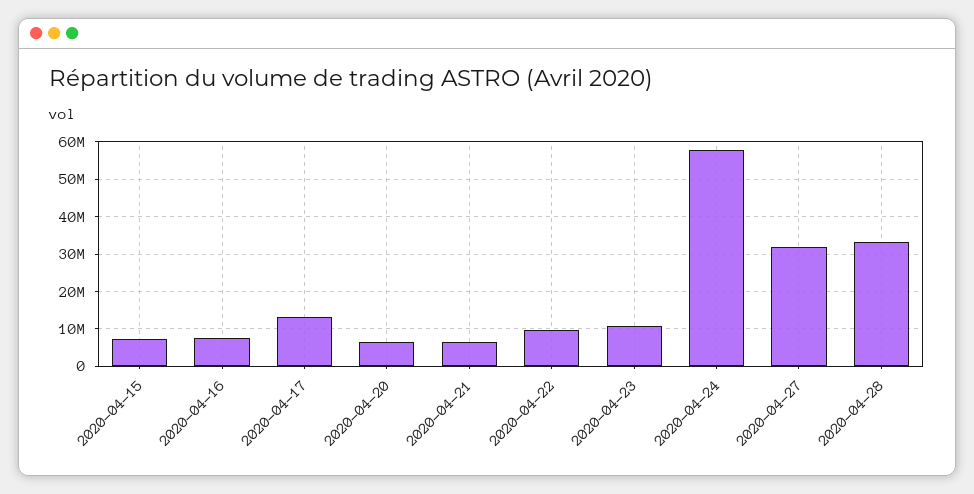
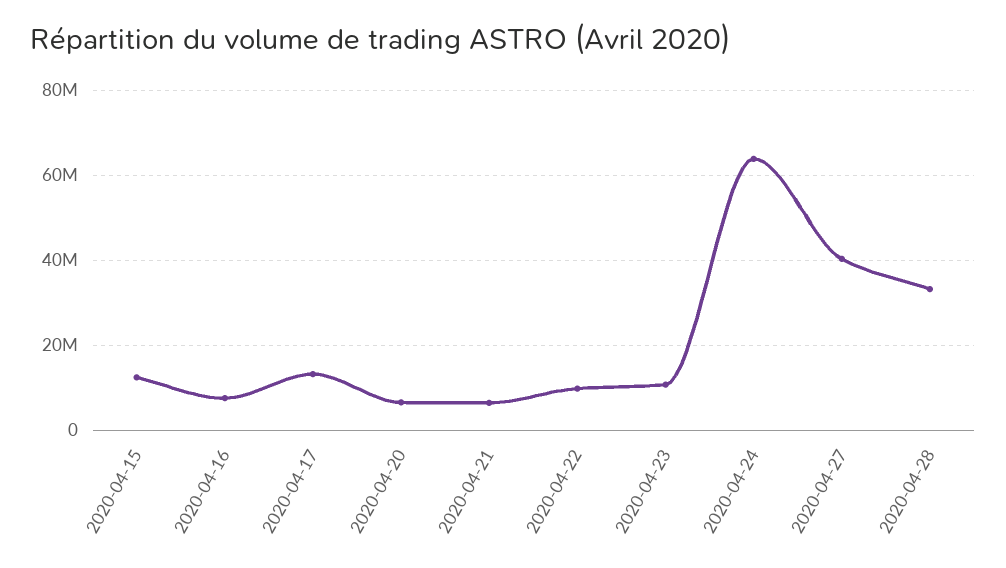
2020-04-15: 8000000 -> 12000000
2020-04-24: 58000000 -> 64000000
2020-04-27: 32000000 -> 40000000

